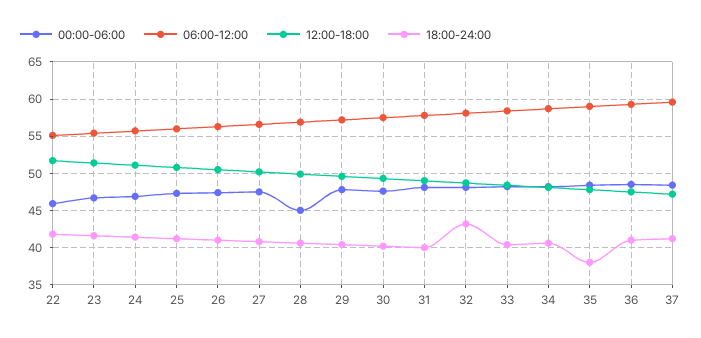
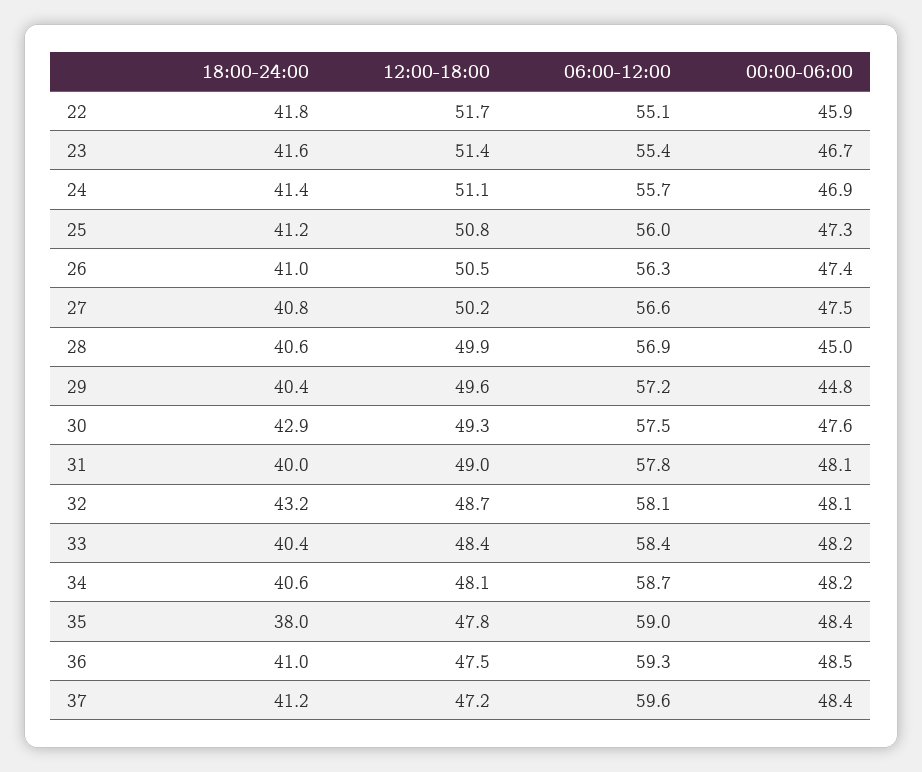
00:00-06:00, 29: 48 -> 44.8
18:00-24:00, 30: 40 -> 42.9

